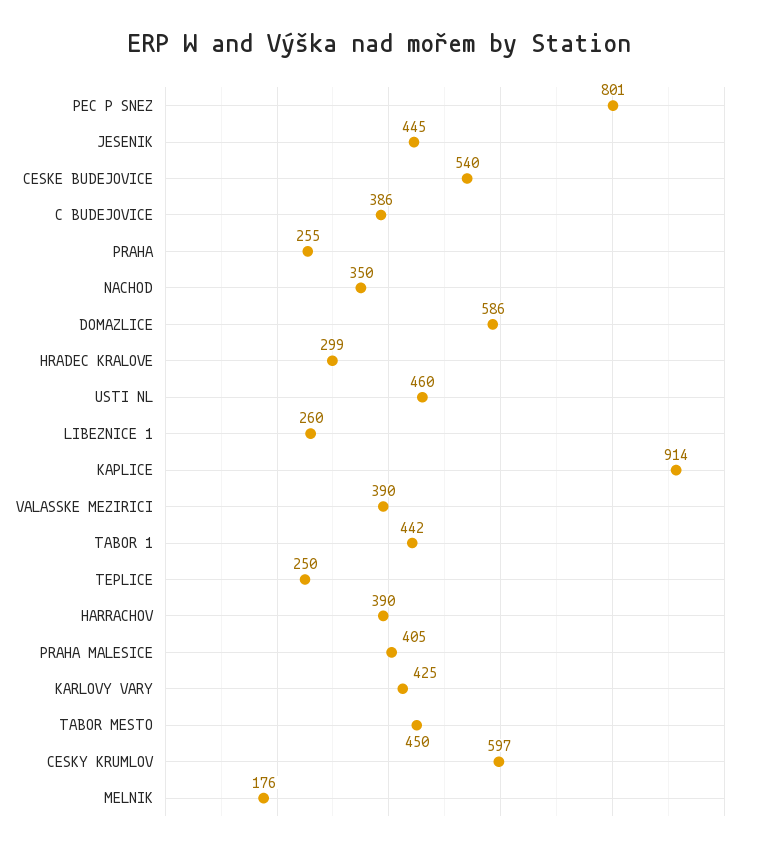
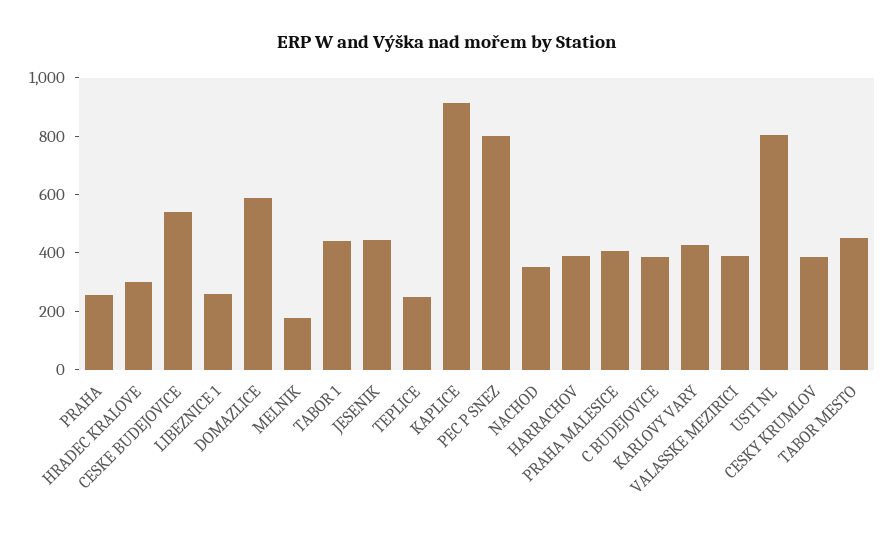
USTI NL: 460 -> 800
CESKY KRUMLOV: 597 -> 400

